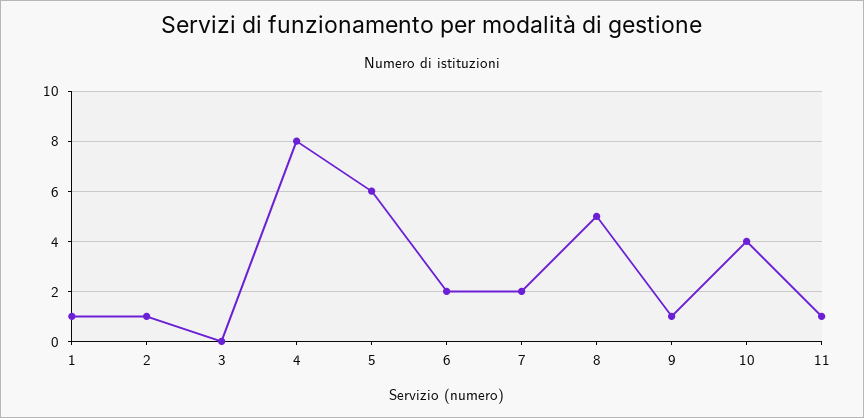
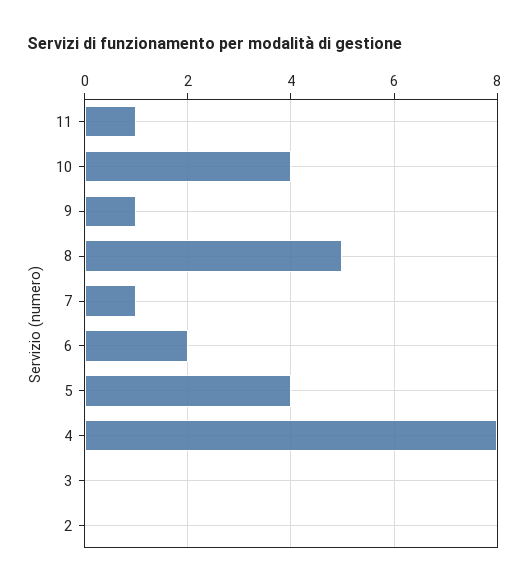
1: 1 -> none
2: 1 -> 0
5: 6 -> 4
7: 2 -> 1

